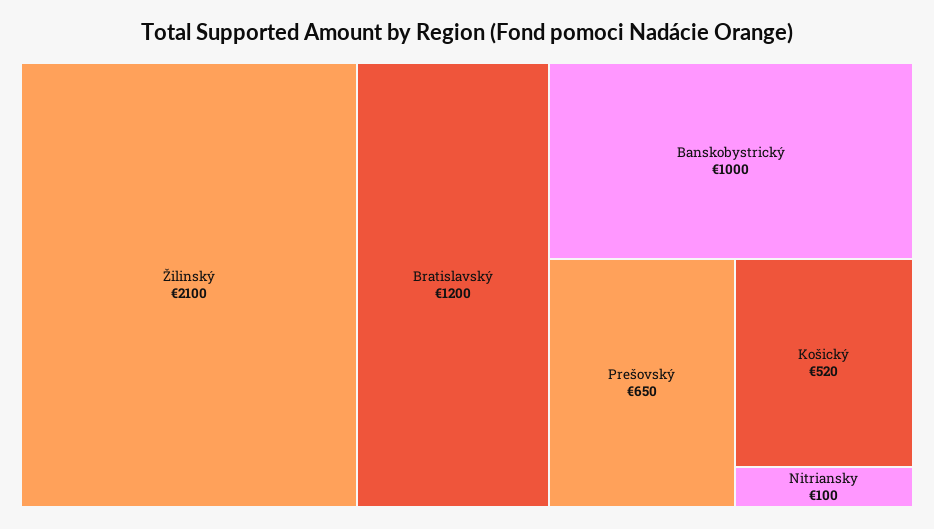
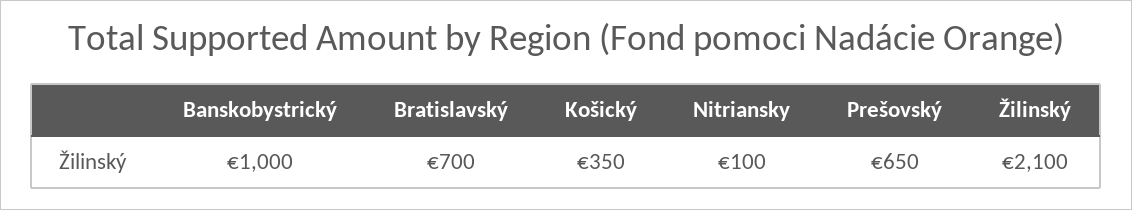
Bratislavský: 1200 -> 700
Košický: 520 -> 350

